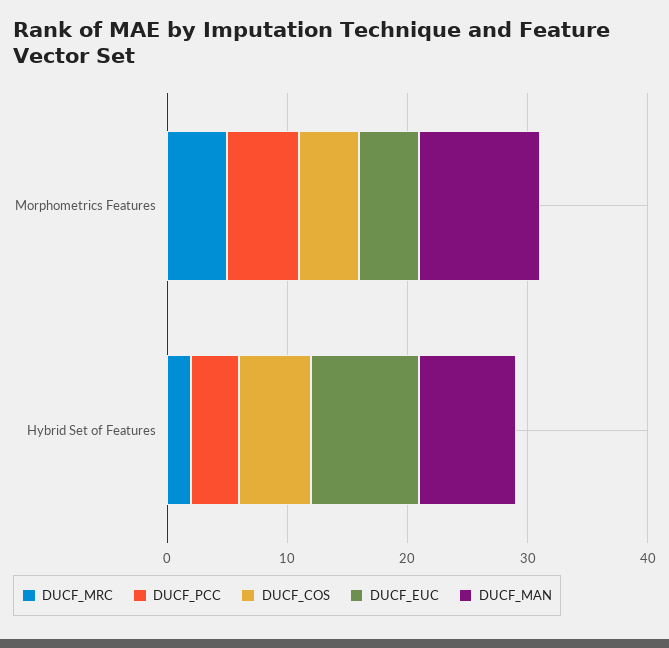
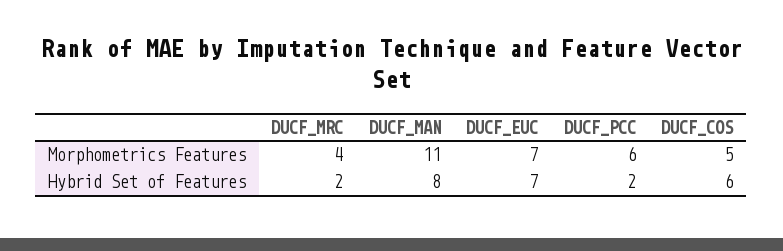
DUCF_MRC, Morphometrics Features: 5 -> 4
DUCF_EUC, Morphometrics Features: 5 -> 7
DUCF_MAN, Morphometrics Features: 10 -> 11
DUCF_PCC, Hybrid Set of Features: 4 -> 2
DUCF_EUC, Hybrid Set of Features: 9 -> 7

